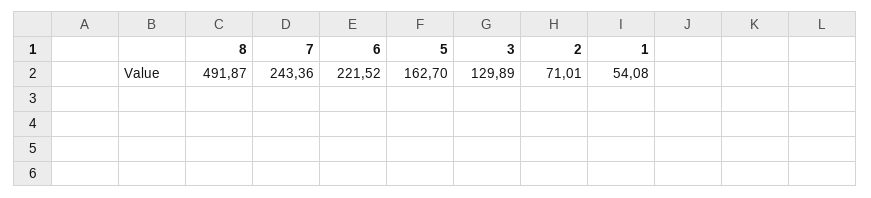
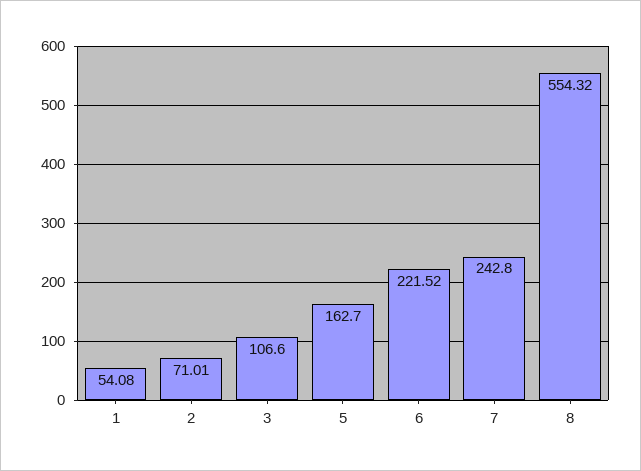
8: 491.87 -> 554.32
7: 243.36 -> 242.8
3: 129.89 -> 106.6

